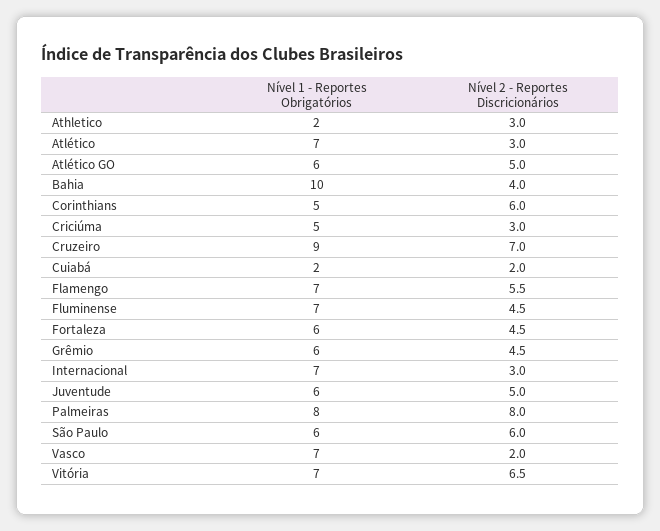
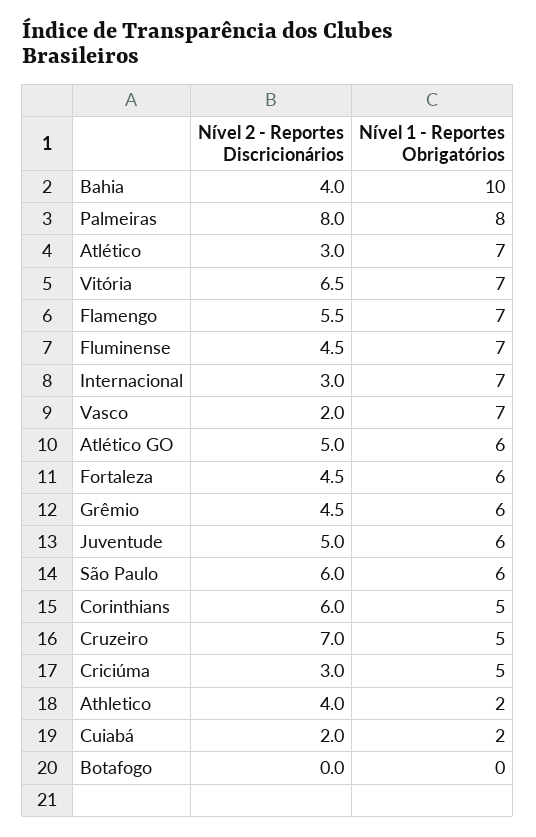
Nível 2 - Reportes Discricionários, Athletico: 3 -> 4
Nível 1 - Reportes Obrigatórios, Cruzeiro: 9 -> 5
Nível 2 - Reportes Discricionários, Botafogo: none -> 0
Nível 1 - Reportes Obrigatórios, Botafogo: none -> 0

